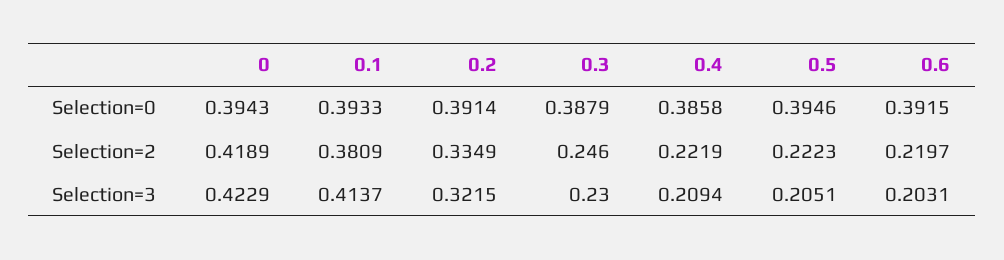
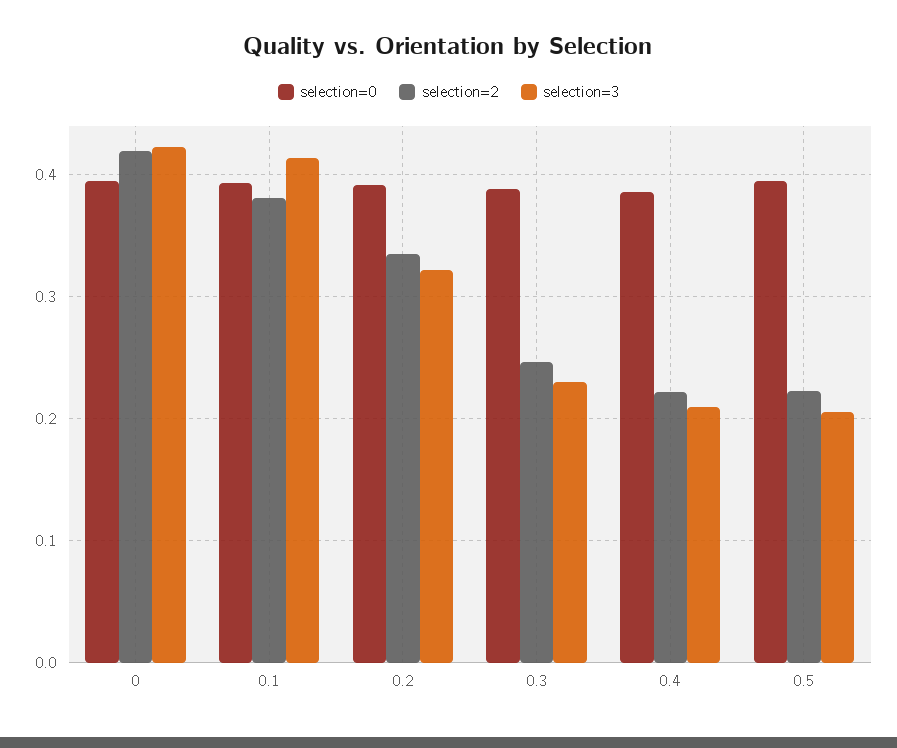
Selection=0, 0.6: 0.3915 -> none
Selection=2, 0.6: 0.2197 -> none
Selection=3, 0.6: 0.2031 -> none

